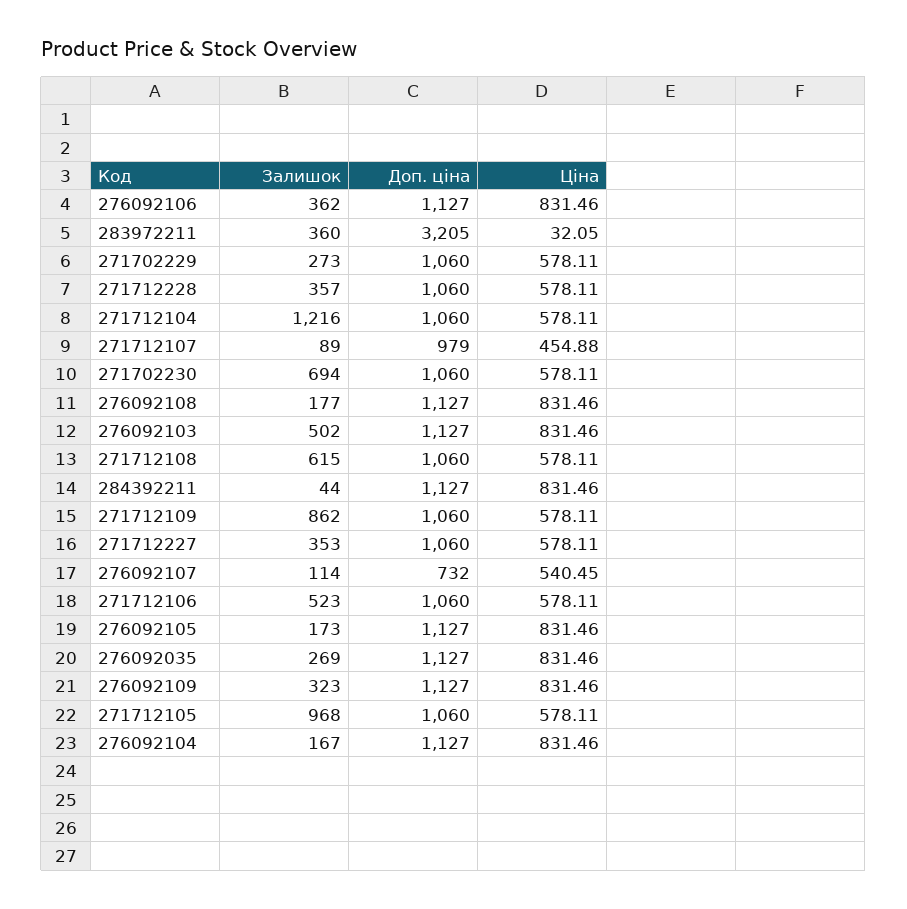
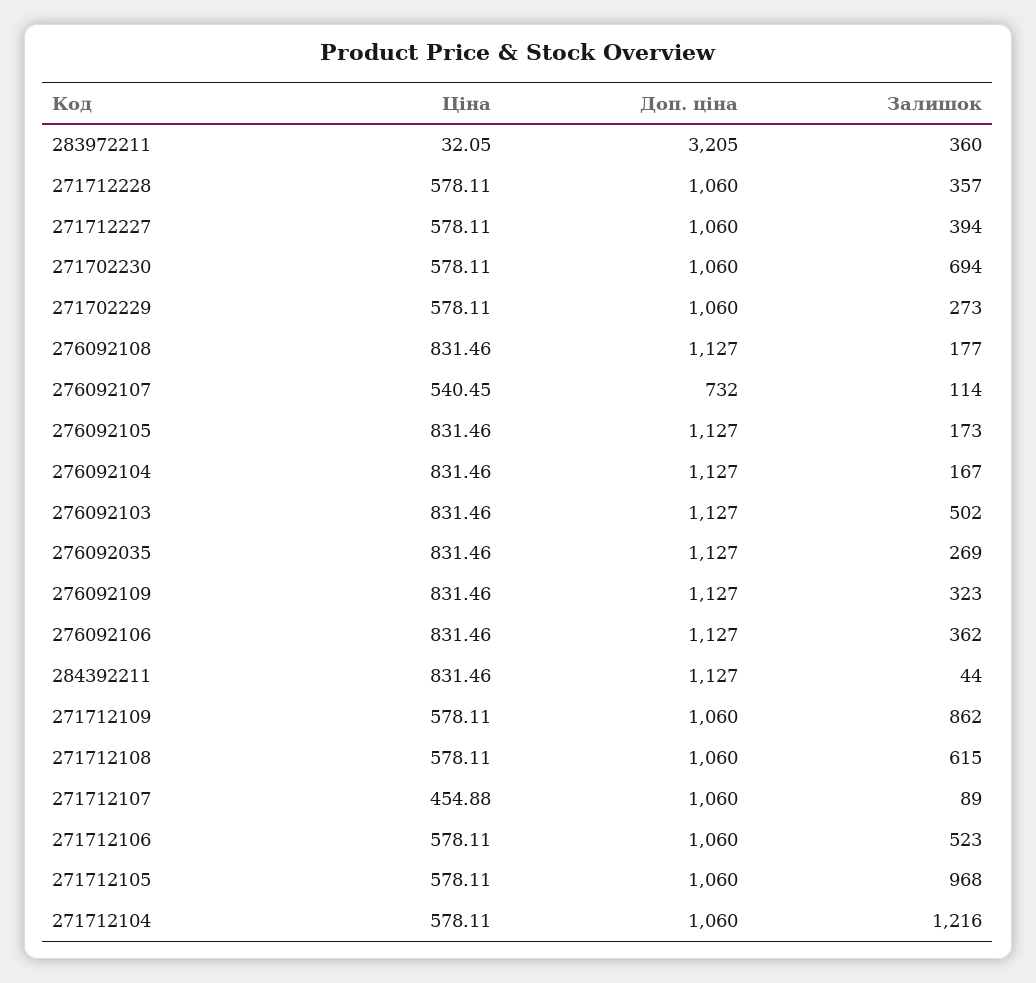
Доп. ціна, 271712107: 979 -> 1060
Залишок, 271712227: 353 -> 394

